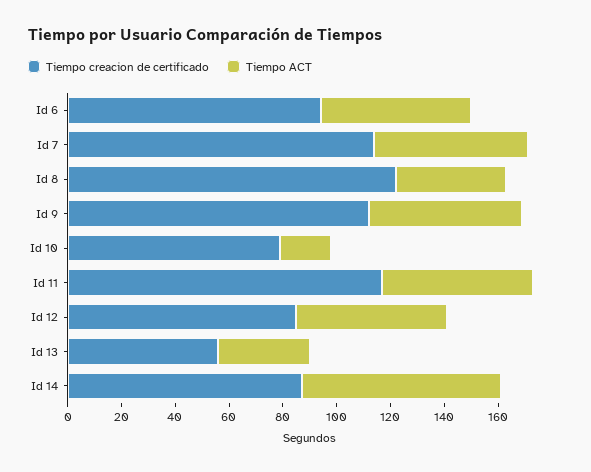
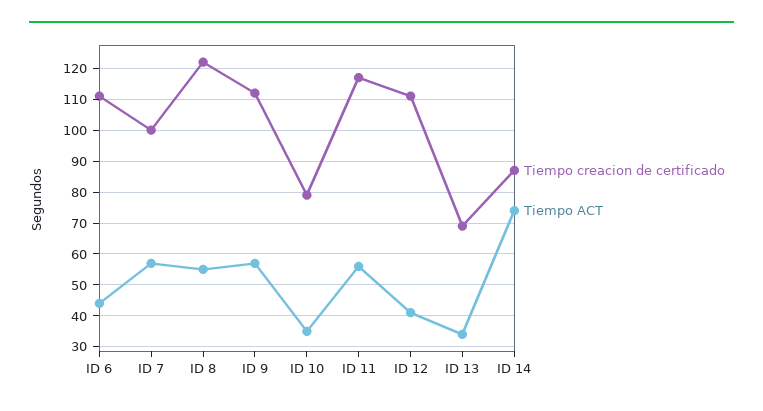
Tiempo creacion de certificado, Id 6: 95 -> 110
Tiempo ACT, Id 6: 55 -> 45
Tiempo creacion de certificado, Id 7: 115 -> 100
Tiempo ACT, Id 8: 40 -> 55
Tiempo ACT, Id 10: 20 -> 35
Tiempo creacion de certificado, Id 12: 85 -> 110
Tiempo ACT, Id 12: 55 -> 40
Tiempo creacion de certificado, Id 13: 55 -> 70

